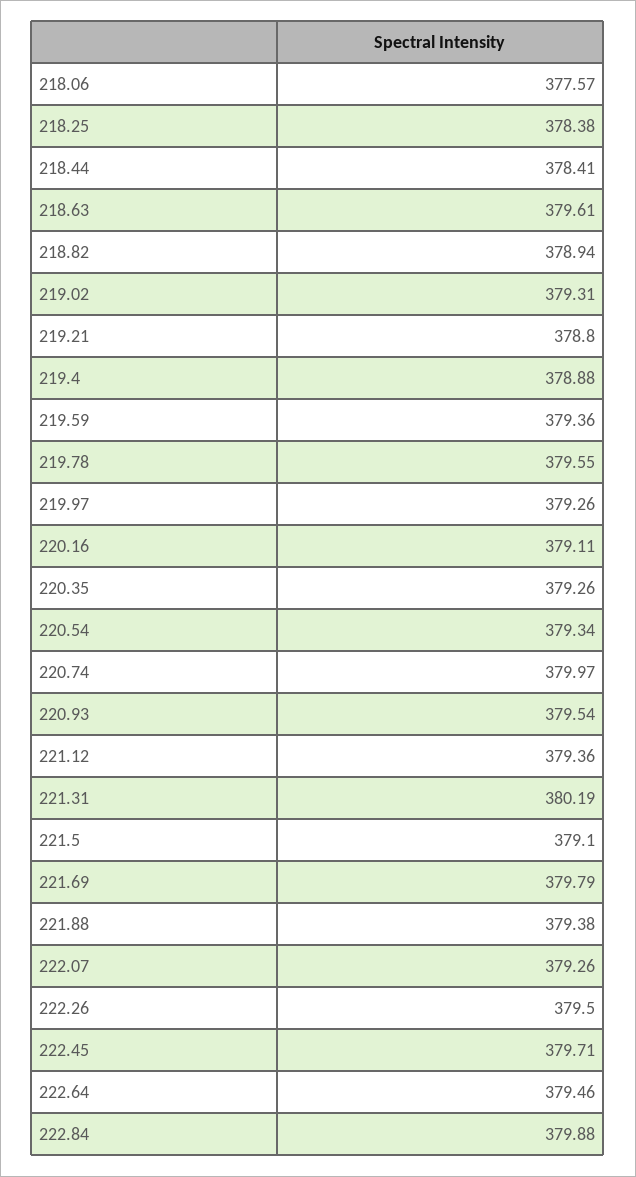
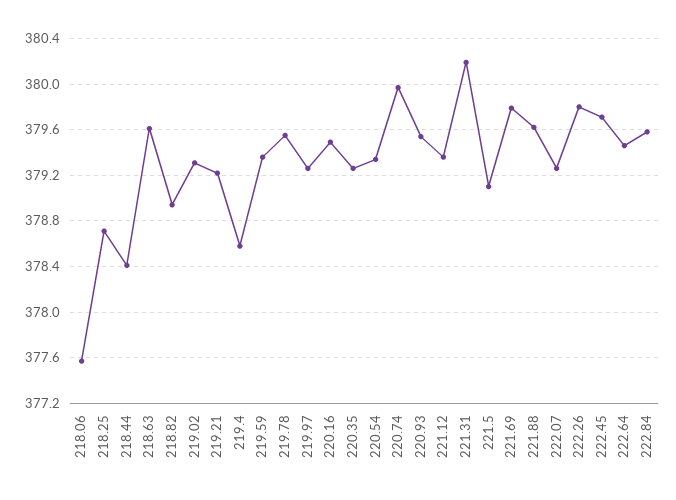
218.25: 378.38 -> 378.7
219.21: 378.8 -> 379.2
219.4: 378.88 -> 378.6
220.16: 379.11 -> 379.5
221.88: 379.38 -> 379.6
222.26: 379.5 -> 379.8
222.84: 379.88 -> 379.6

